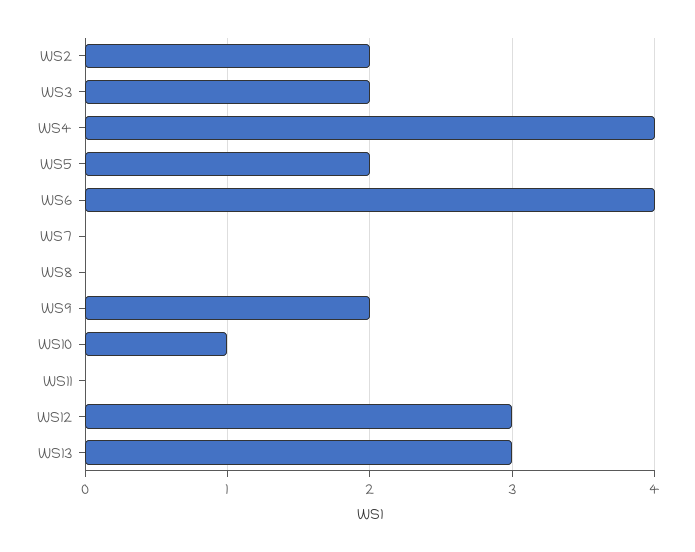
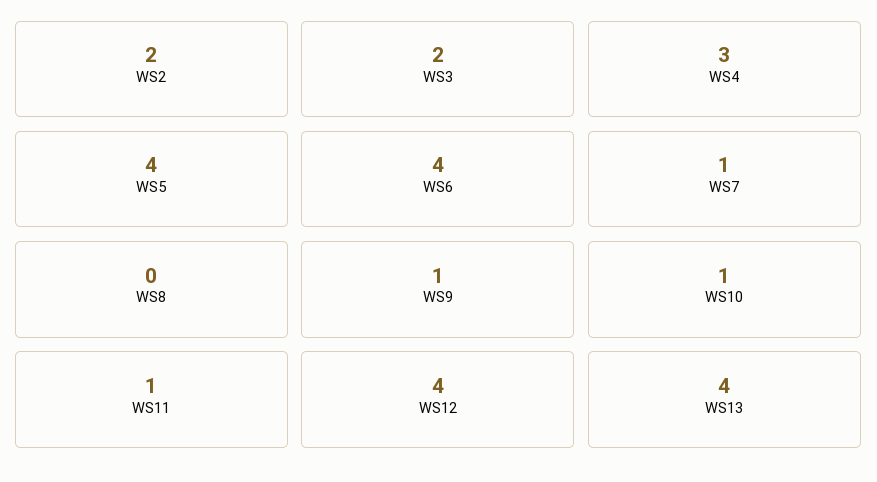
WS4: 4 -> 3
WS5: 2 -> 4
WS7: 0 -> 1
WS9: 2 -> 1
WS11: 0 -> 1
WS12: 3 -> 4
WS13: 3 -> 4

